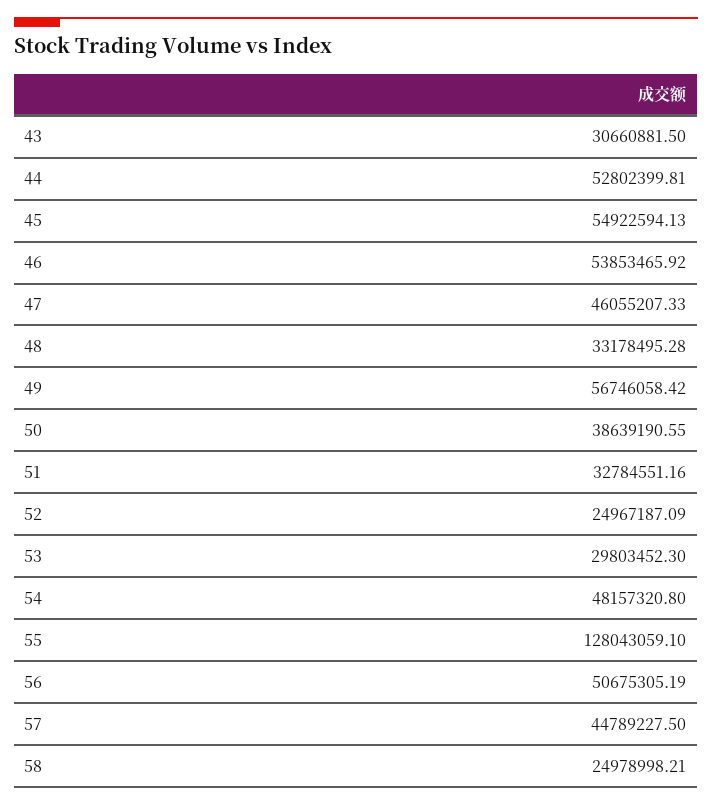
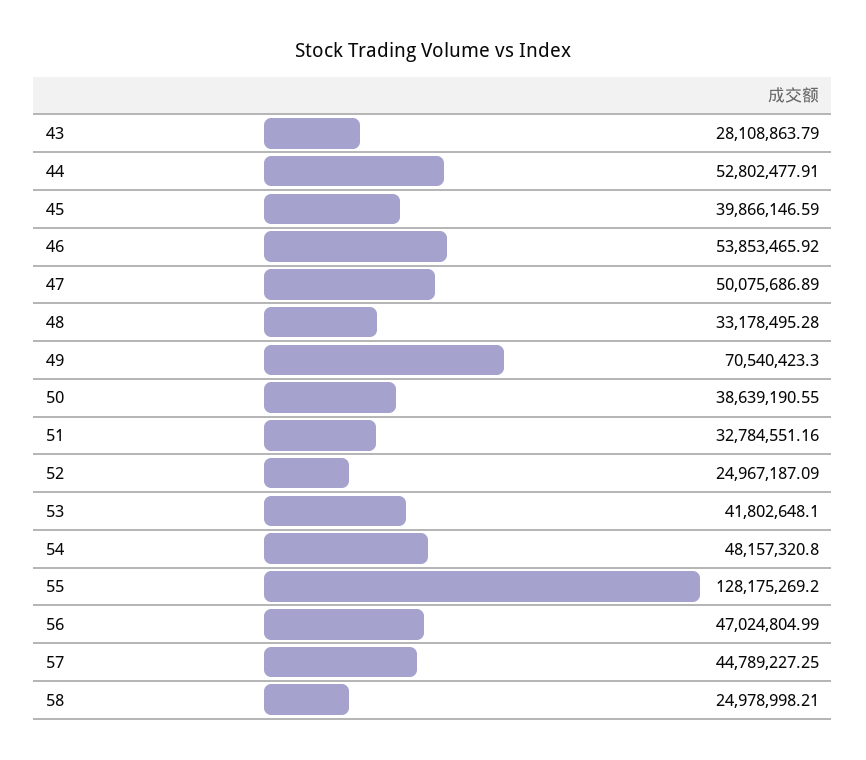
43: 30660881.5 -> 28108863.79
44: 52802399.81 -> 52802477.91
45: 54922594.13 -> 39866146.59
47: 46055207.33 -> 50075686.89
49: 56746058.42 -> 70540423.3
53: 29803452.3 -> 41802648.1
55: 128043059.1 -> 128175269.2
56: 50675305.19 -> 47024804.99
57: 44789227.5 -> 44789227.25

